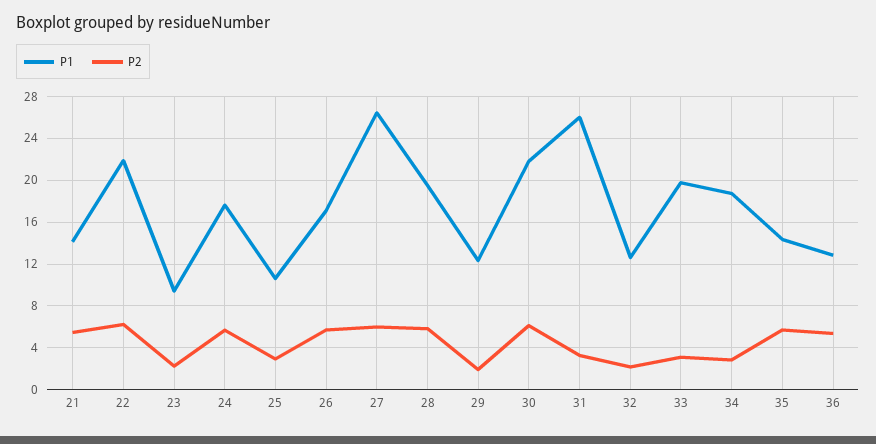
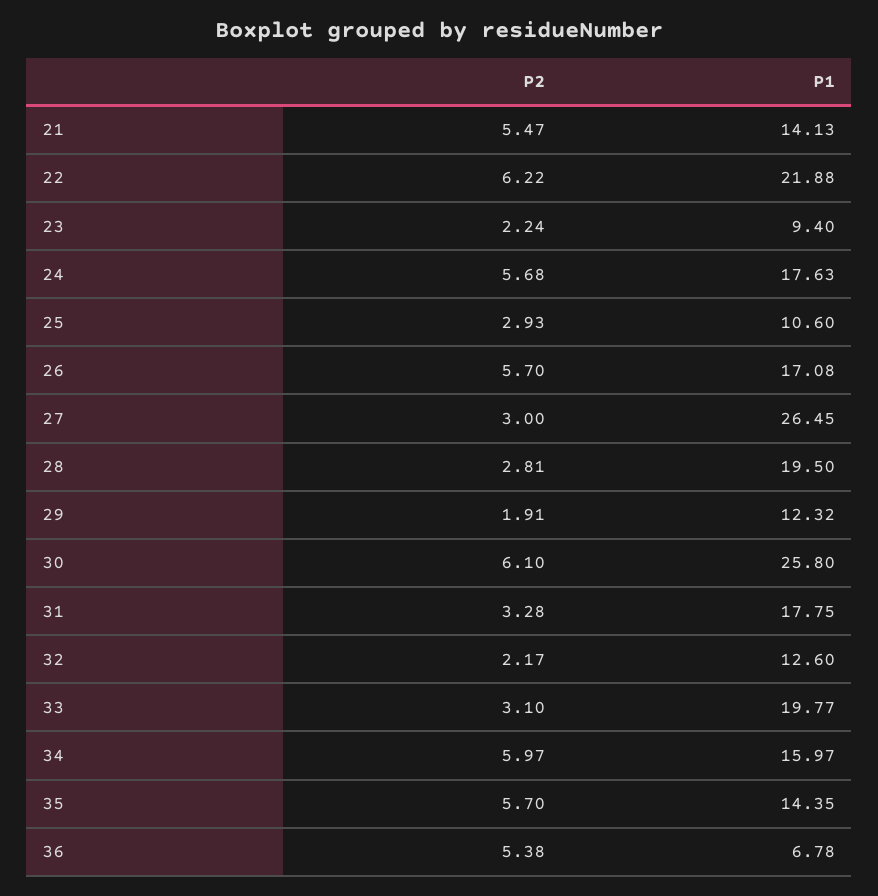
P2, 27: 6 -> 3
P2, 28: 6 -> 2.81
P1, 30: 22 -> 25.8
P1, 31: 26 -> 17.75
P1, 34: 19 -> 15.97
P2, 34: 3 -> 5.97
P1, 36: 13 -> 6.78

